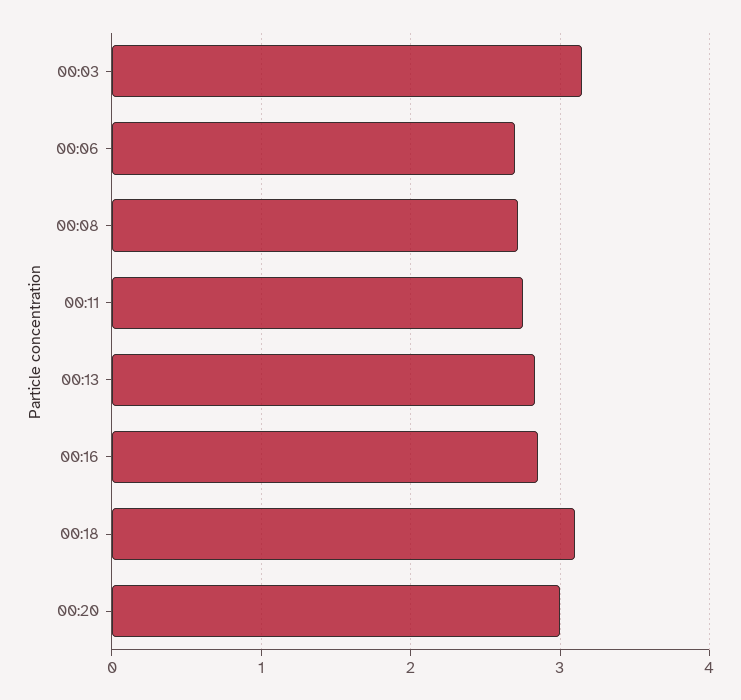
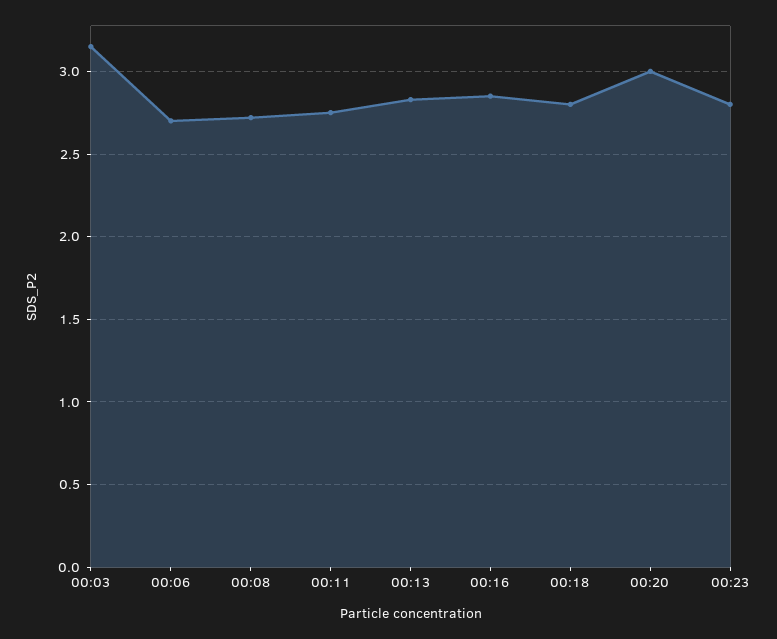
00:18: 3.1 -> 2.8
00:23: none -> 2.8

